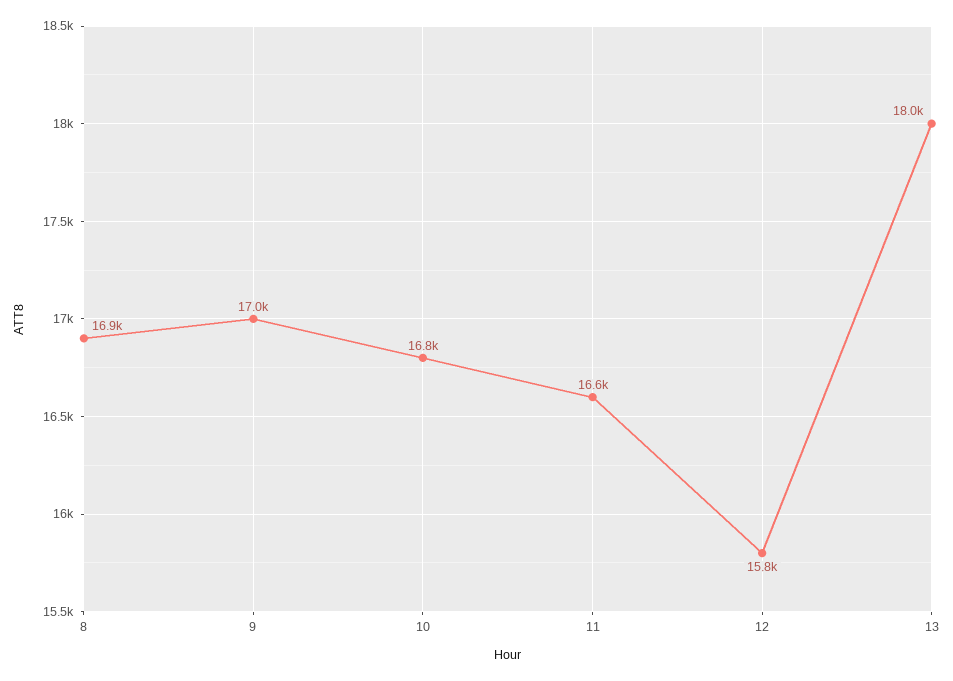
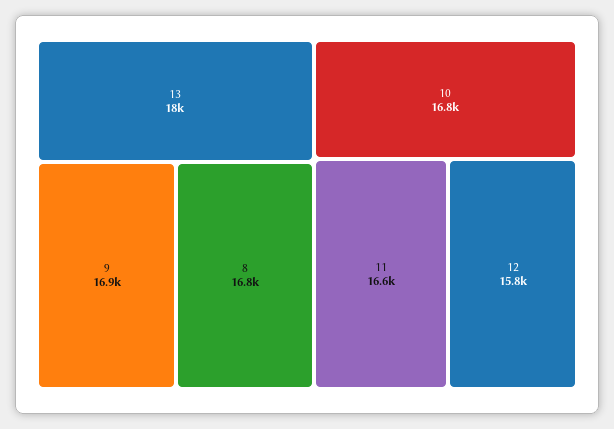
8: 16900 -> 16800
9: 17000 -> 16900

